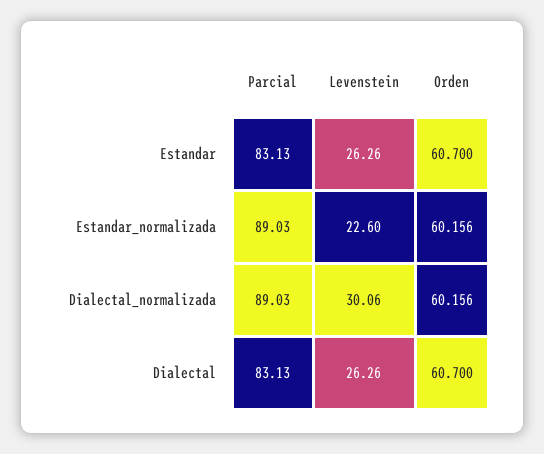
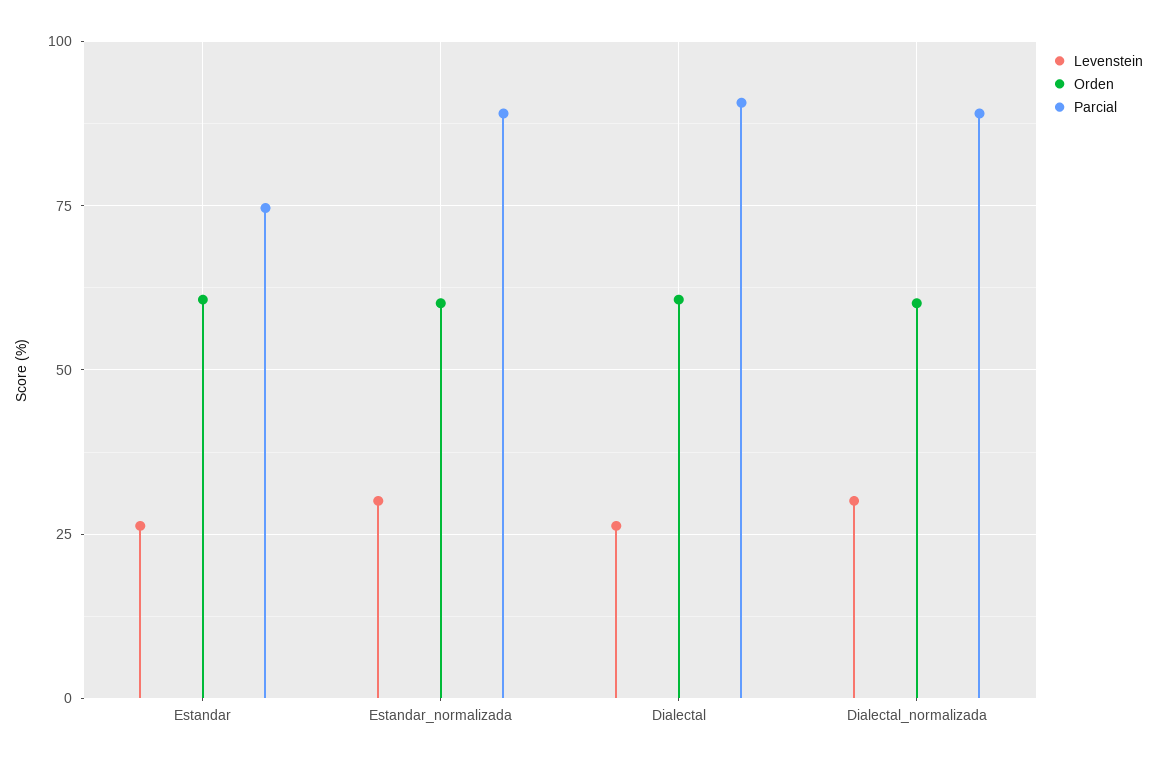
Parcial, Estandar: 83.13 -> 75
Levenstein, Estandar_normalizada: 22.6 -> 30
Parcial, Dialectal: 83.13 -> 90

